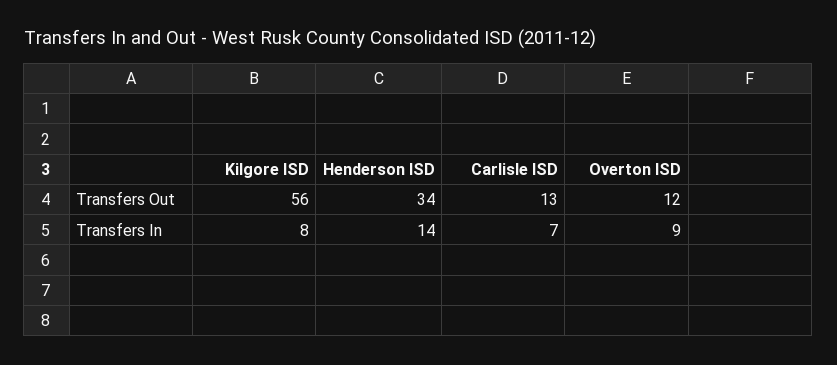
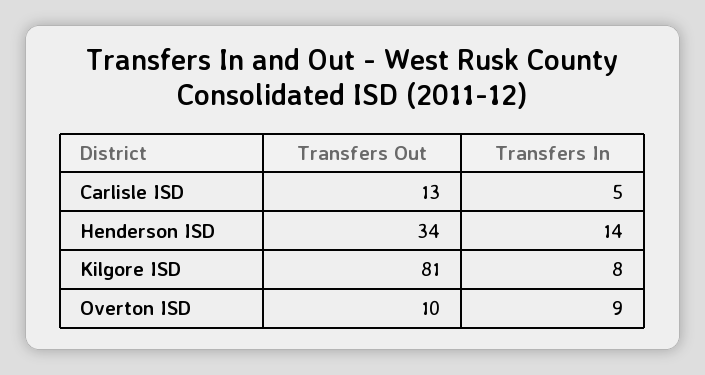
Kilgore ISD, Transfers Out: 56 -> 81
Overton ISD, Transfers Out: 12 -> 10
Carlisle ISD, Transfers In: 7 -> 5

